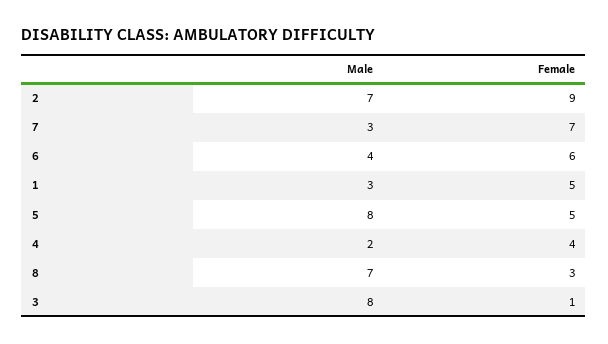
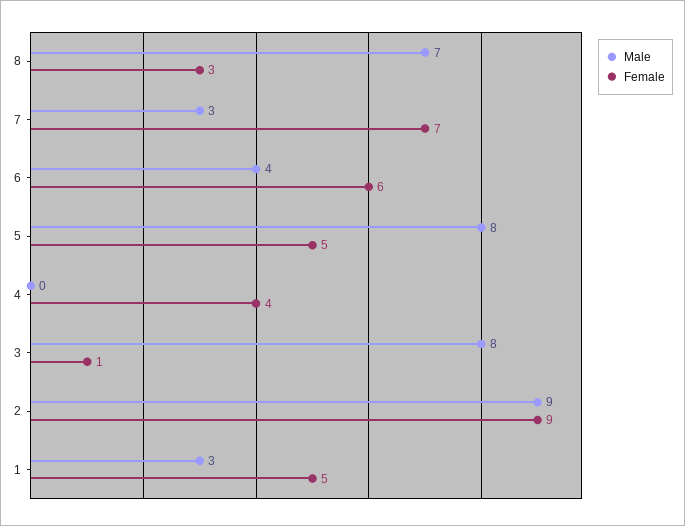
Male, 2: 7 -> 9
Male, 4: 2 -> 0

